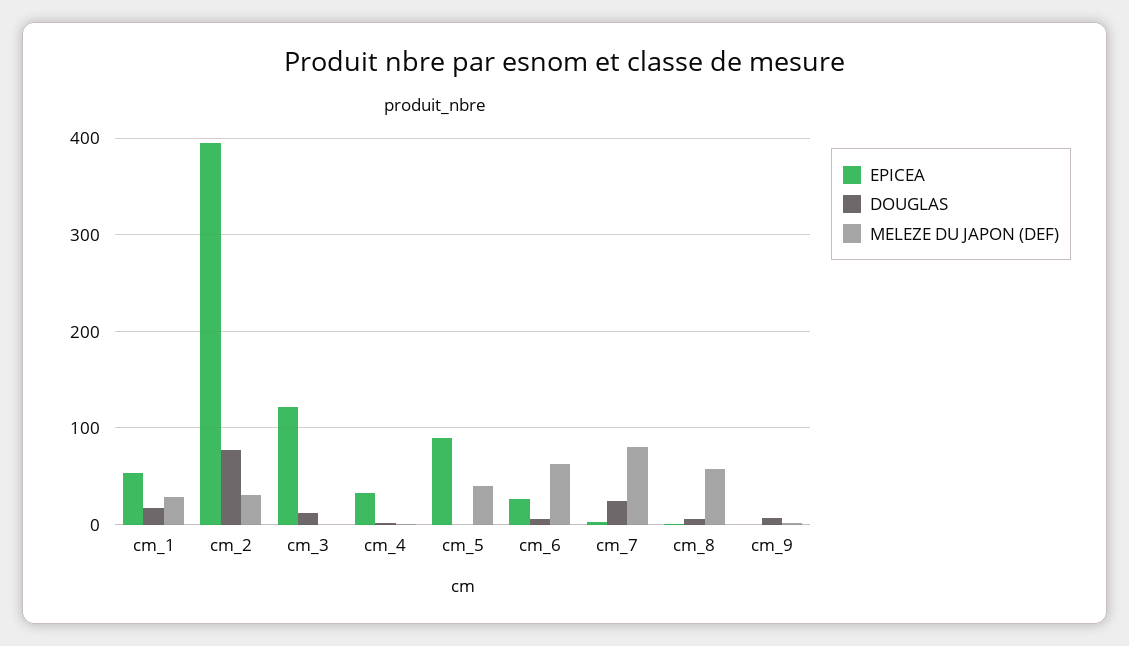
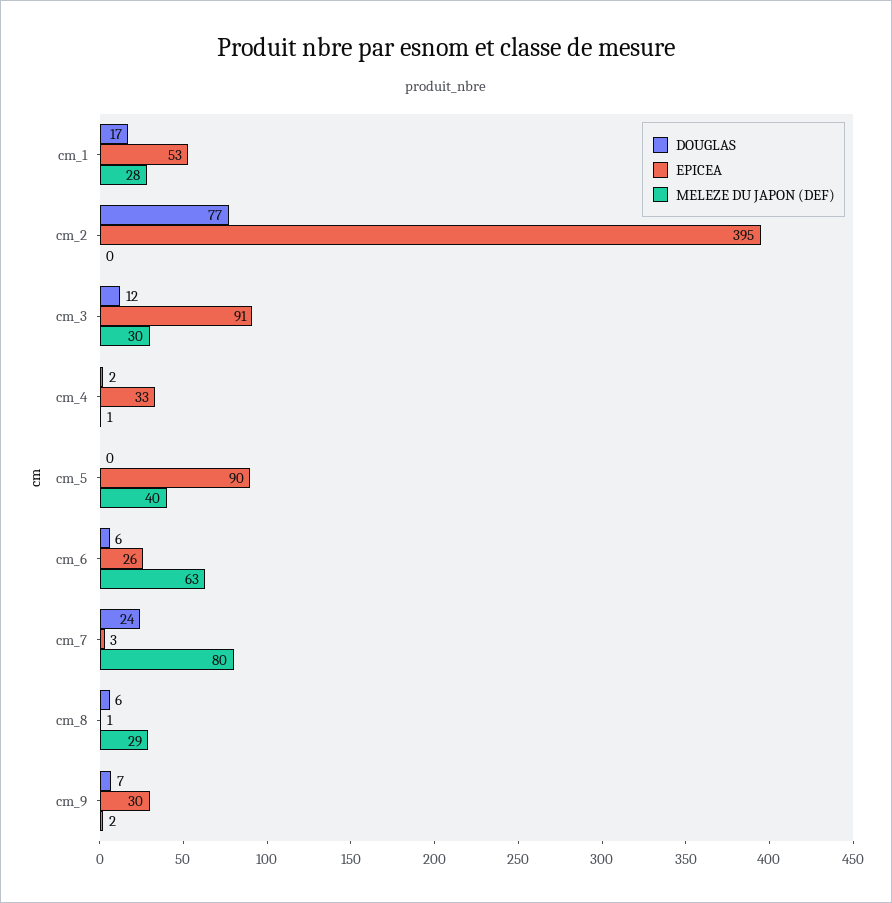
MELEZE DU JAPON (DEF), cm_2: 30 -> 0
EPICEA, cm_3: 120 -> 91
MELEZE DU JAPON (DEF), cm_3: 0 -> 30
MELEZE DU JAPON (DEF), cm_8: 60 -> 29
EPICEA, cm_9: 0 -> 30

